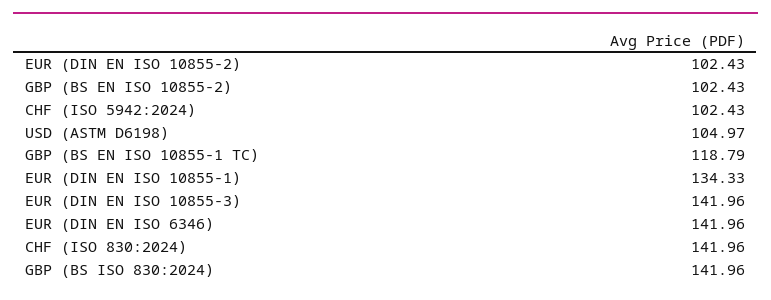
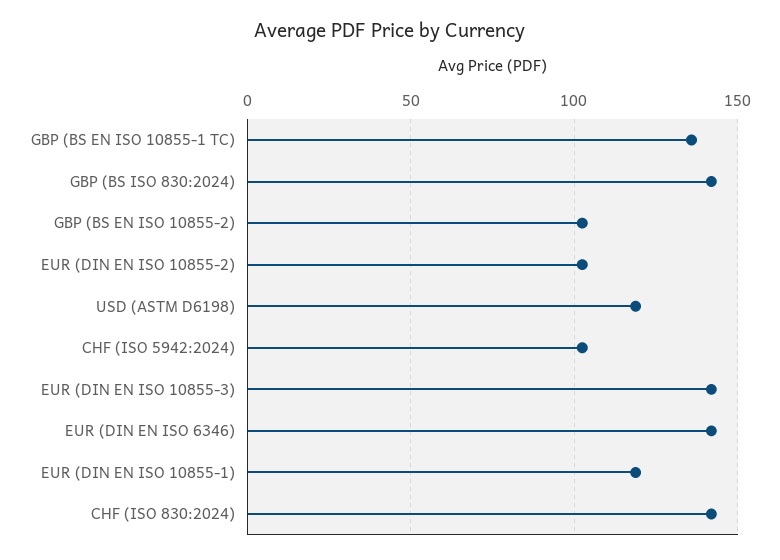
USD (ASTM D6198): 104.97 -> 120
GBP (BS EN ISO 10855-1 TC): 118.79 -> 135
EUR (DIN EN ISO 10855-1): 134.33 -> 120

